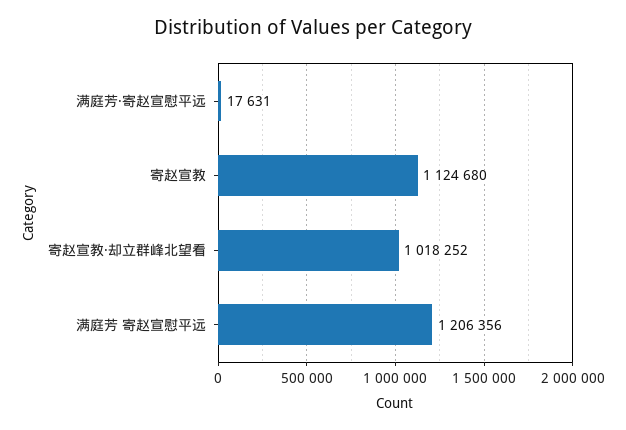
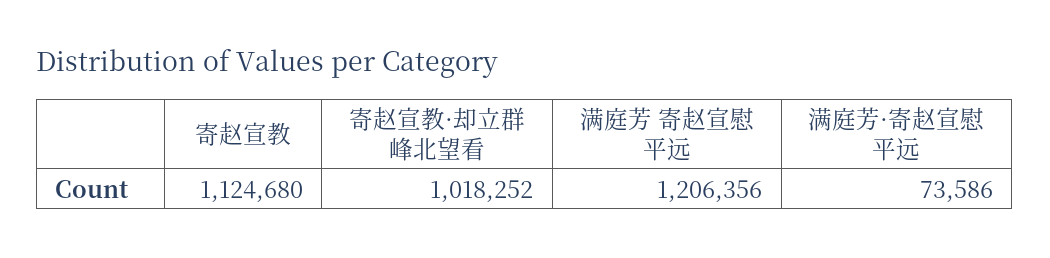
满庭芳·寄赵宣慰平远: 17631 -> 73586

